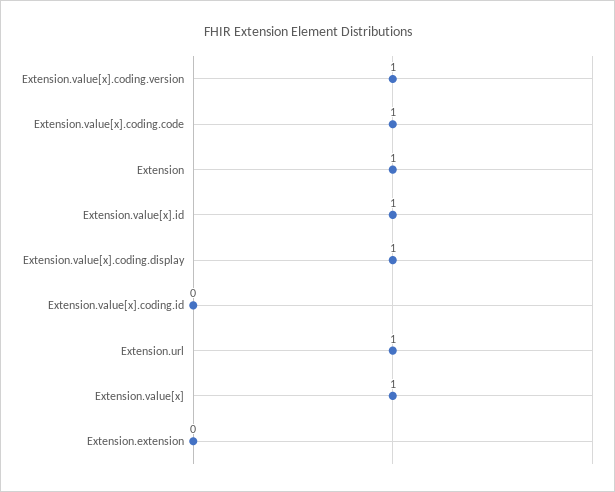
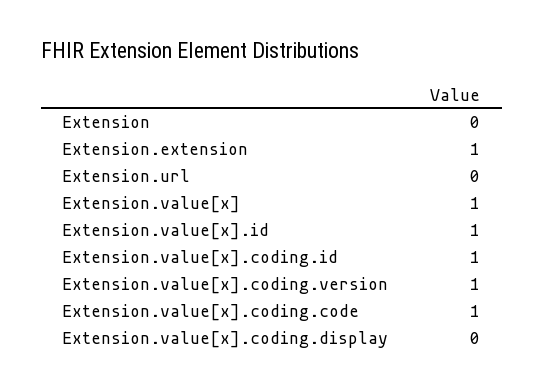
Extension: 1 -> 0
Extension.value[x].coding.display: 1 -> 0
Extension.value[x].coding.id: 0 -> 1
Extension.url: 1 -> 0
Extension.extension: 0 -> 1

